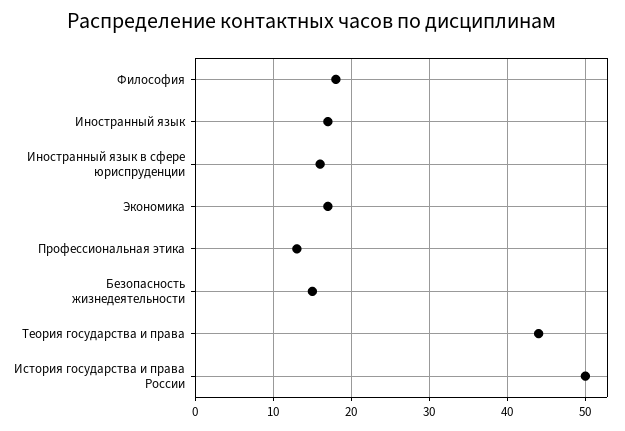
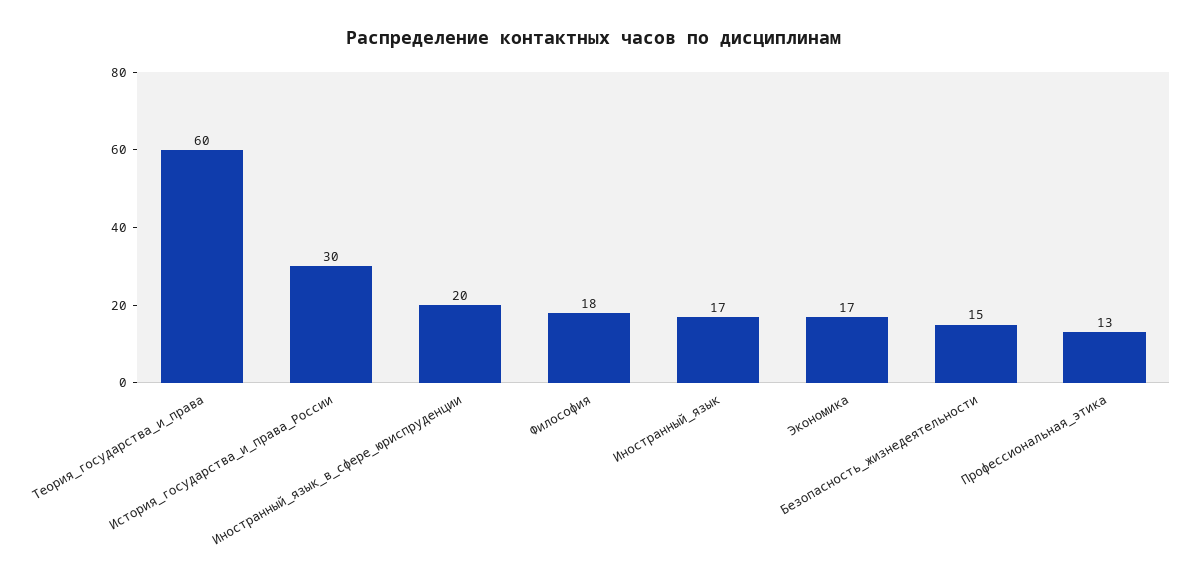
Иностранный язык в сфере юриспруденции: 16 -> 20
Теория государства и права: 44 -> 60
История государства и права России: 50 -> 30

